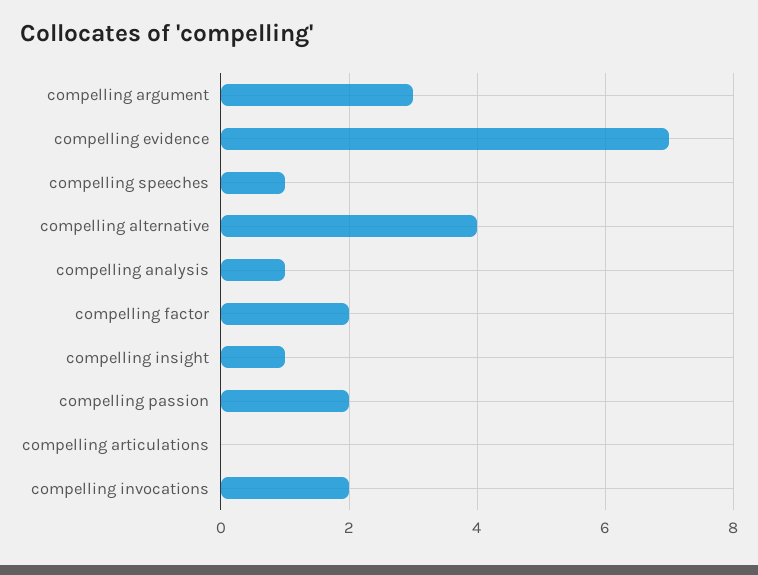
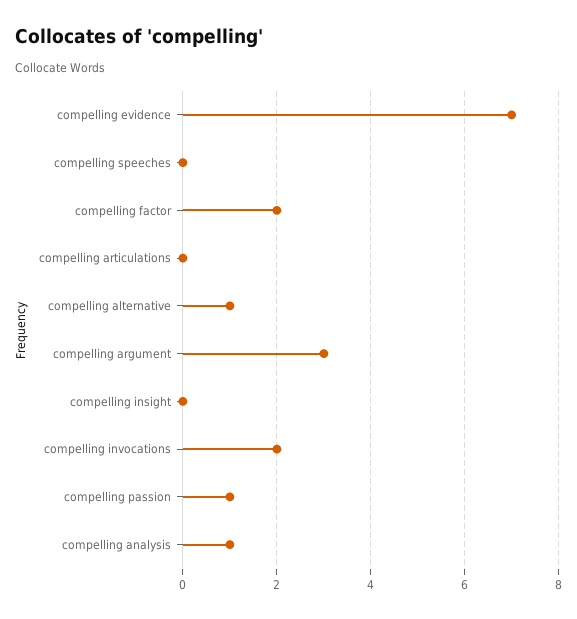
compelling speeches: 1 -> 0
compelling alternative: 4 -> 1
compelling insight: 1 -> 0
compelling passion: 2 -> 1

